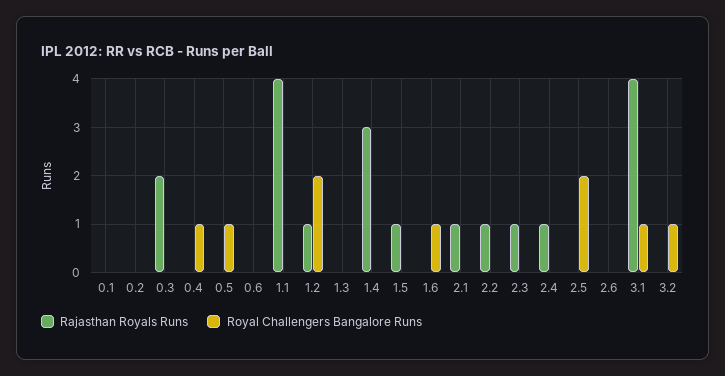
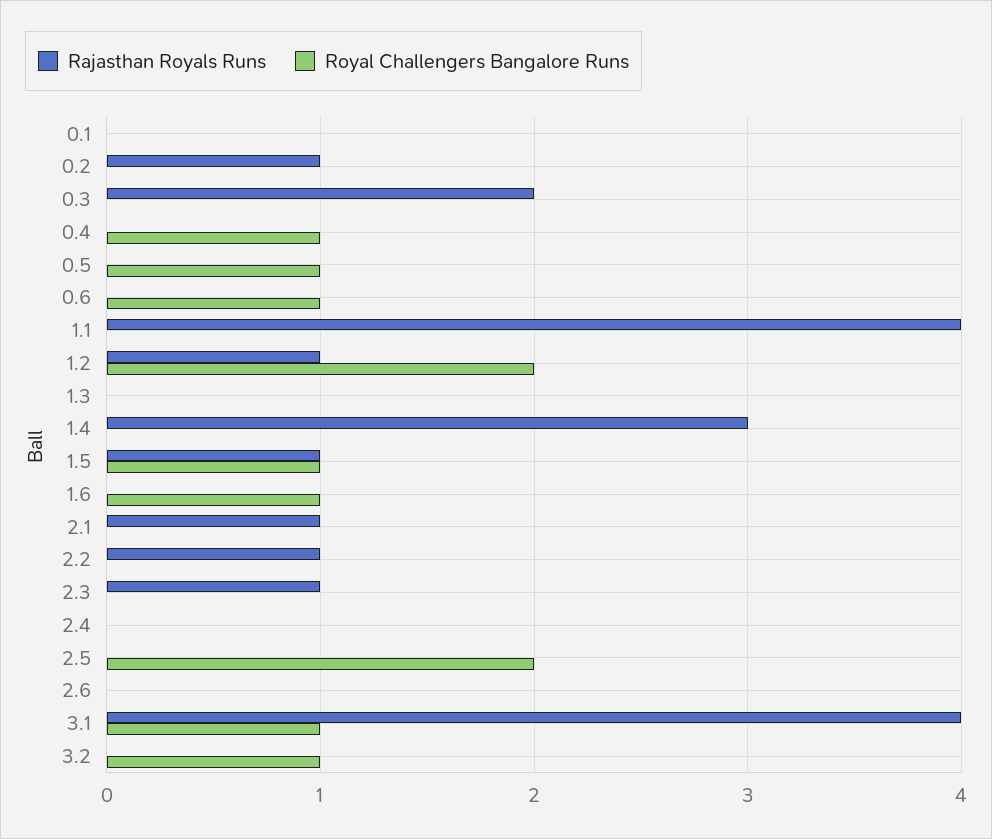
Rajasthan Royals Runs, 0.2: 0 -> 1
Royal Challengers Bangalore Runs, 0.6: 0 -> 1
Royal Challengers Bangalore Runs, 1.5: 0 -> 1
Rajasthan Royals Runs, 2.4: 1 -> 0

